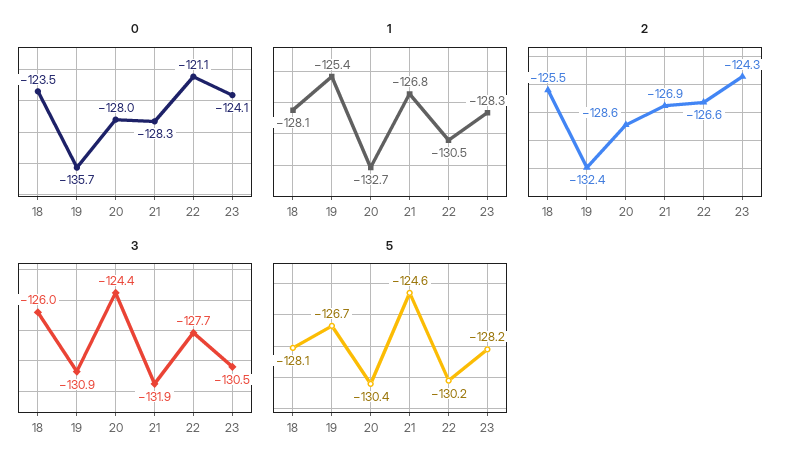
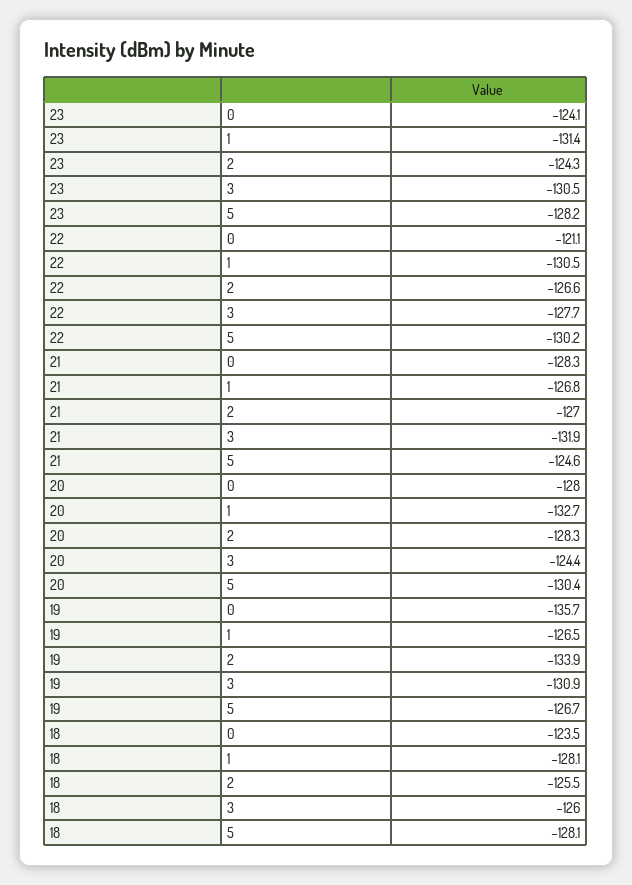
1, 19: -125.4 -> -126.5
1, 23: -128.3 -> -131.4
2, 19: -132.4 -> -133.9
2, 20: -128.6 -> -128.3
2, 21: -126.9 -> -127

